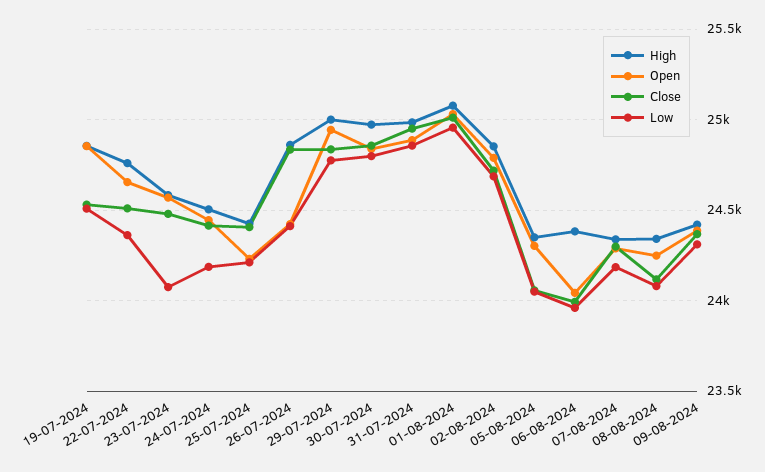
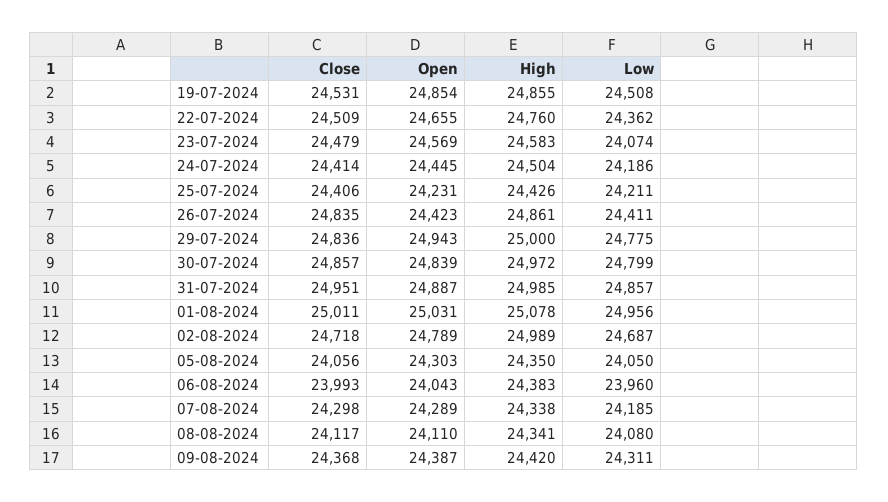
High, 02-08-2024: 24850 -> 24989
Open, 08-08-2024: 24250 -> 24110

